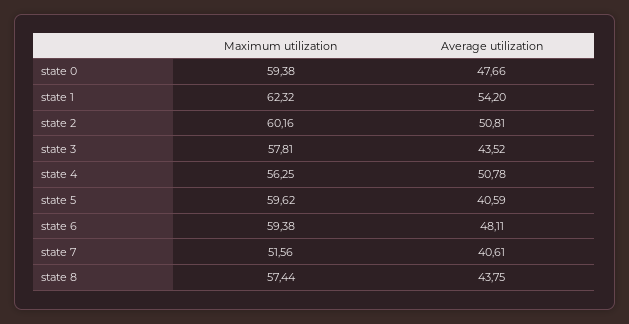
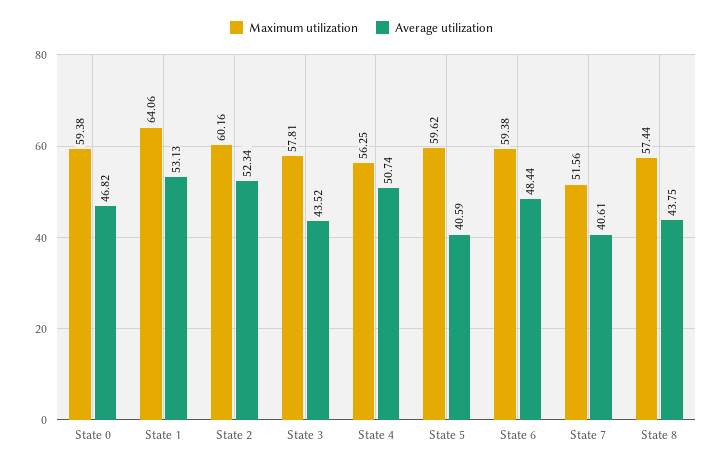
Average utilization, state 0: 47.66 -> 46.82
Maximum utilization, state 1: 62.32 -> 64.06
Average utilization, state 1: 54.2 -> 53.13
Average utilization, state 2: 50.81 -> 52.34
Average utilization, state 4: 50.78 -> 50.74
Average utilization, state 6: 48.11 -> 48.44

